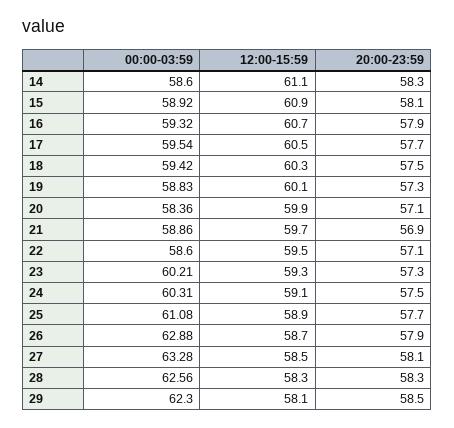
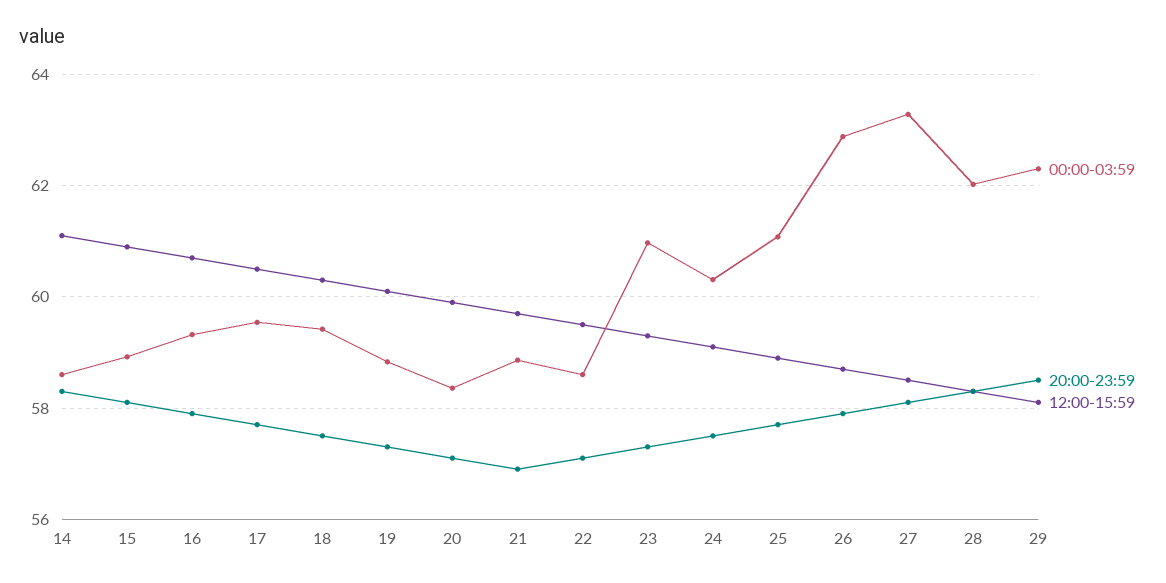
00:00-03:59, 23: 60.21 -> 61
00:00-03:59, 28: 62.56 -> 62

